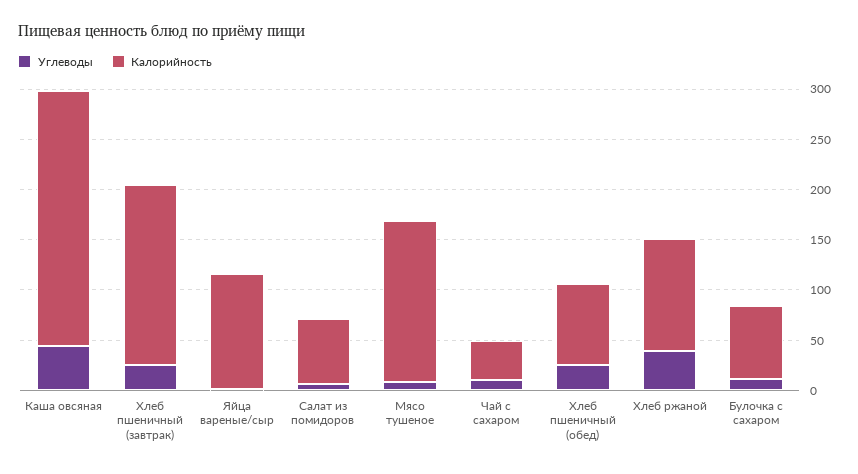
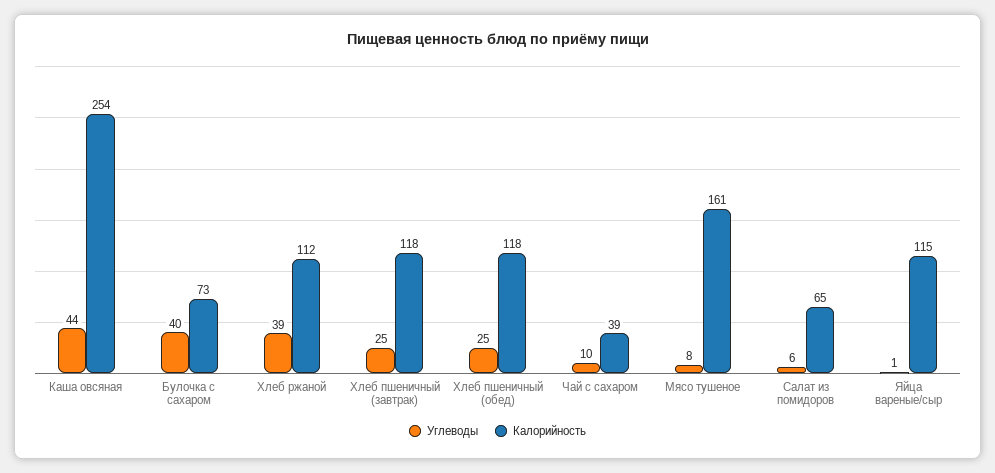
Калорийность, Хлеб пшеничный (завтрак): 180 -> 118
Калорийность, Хлеб пшеничный (обед): 80 -> 118
Углеводы, Булочка с сахаром: 10 -> 40

